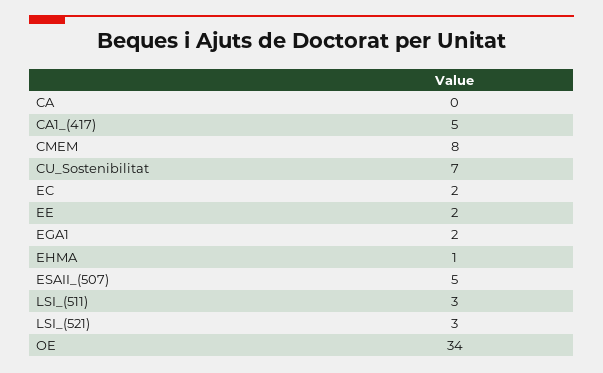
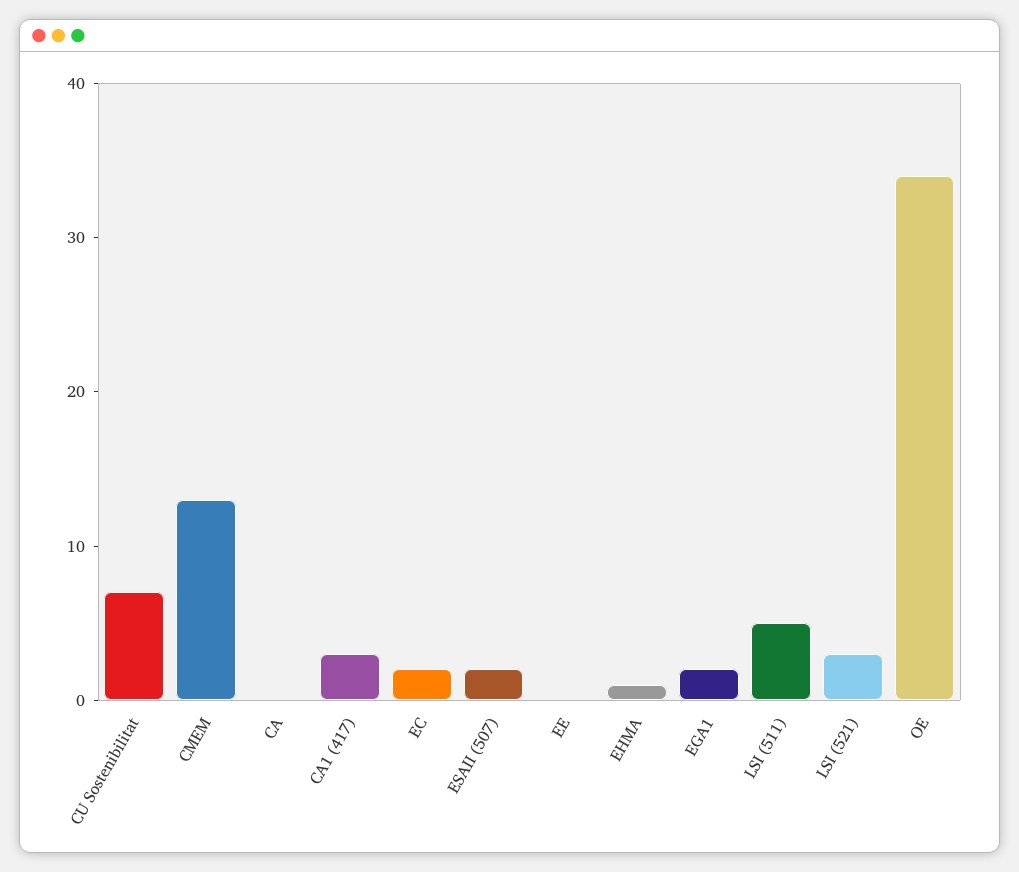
CA1_(417): 5 -> 3
CMEM: 8 -> 13
EE: 2 -> 0
ESAII_(507): 5 -> 2
LSI_(511): 3 -> 5

